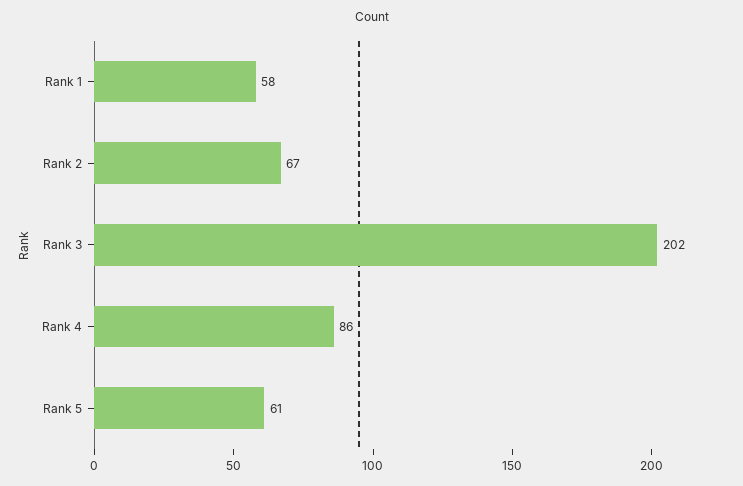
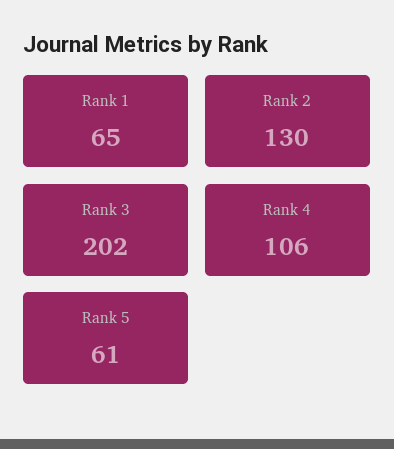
Rank 1: 58 -> 65
Rank 2: 67 -> 130
Rank 4: 86 -> 106

